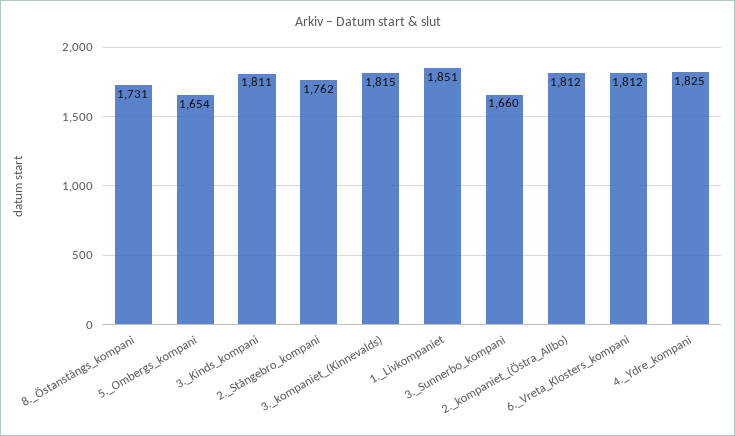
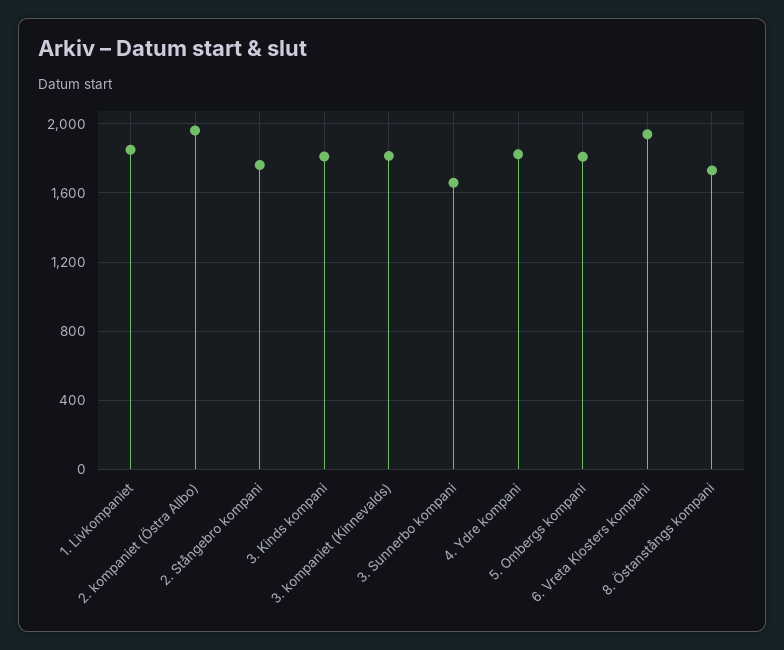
5._Ombergs_kompani: 1654 -> 1800
2._kompaniet_(Östra_Allbo): 1812 -> 1950
6._Vreta_Klosters_kompani: 1812 -> 1950

